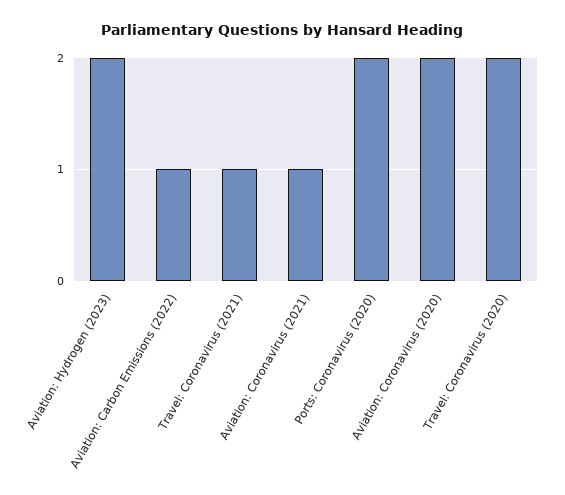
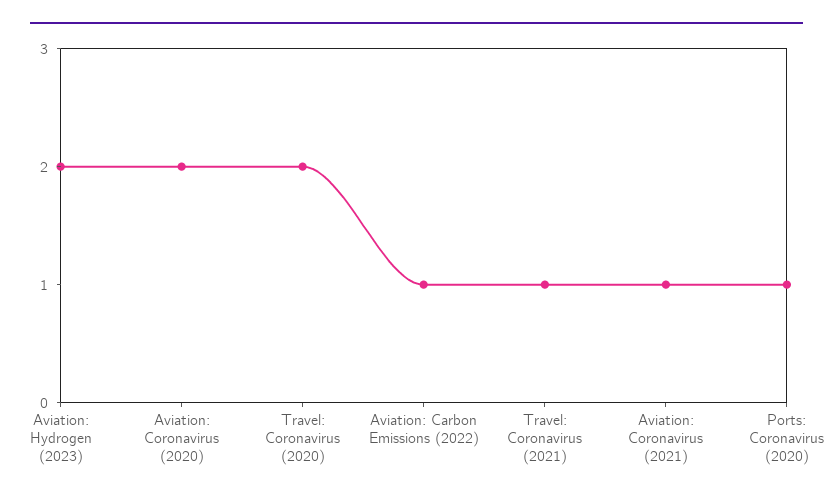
Ports: Coronavirus (2020): 2 -> 1

